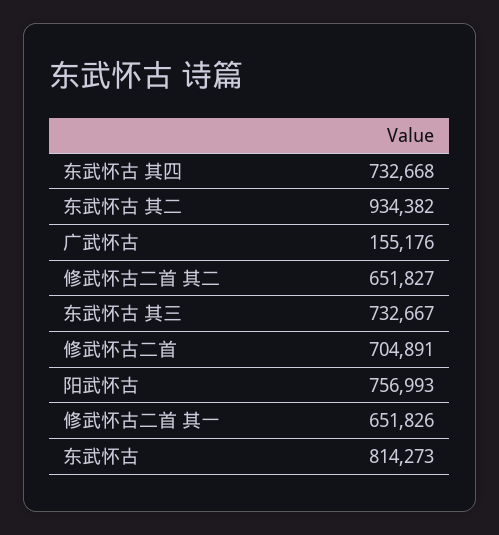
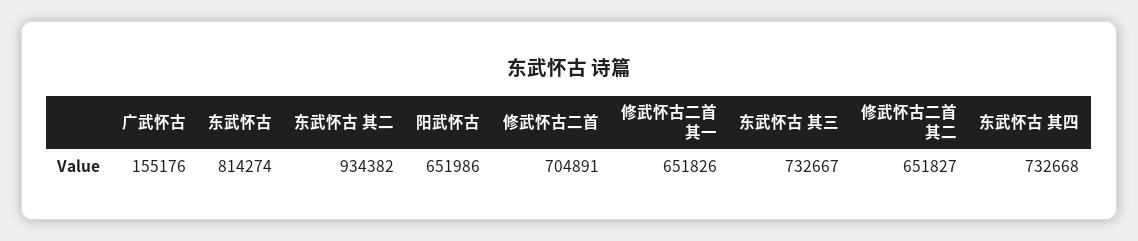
阳武怀古: 756993 -> 651986
东武怀古: 814273 -> 814274

